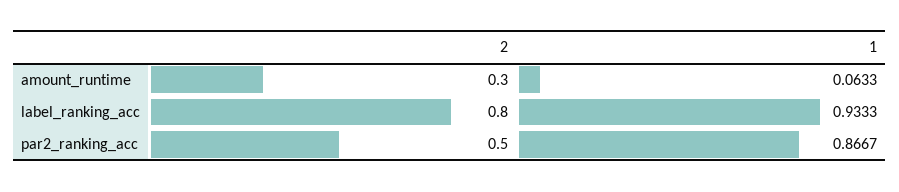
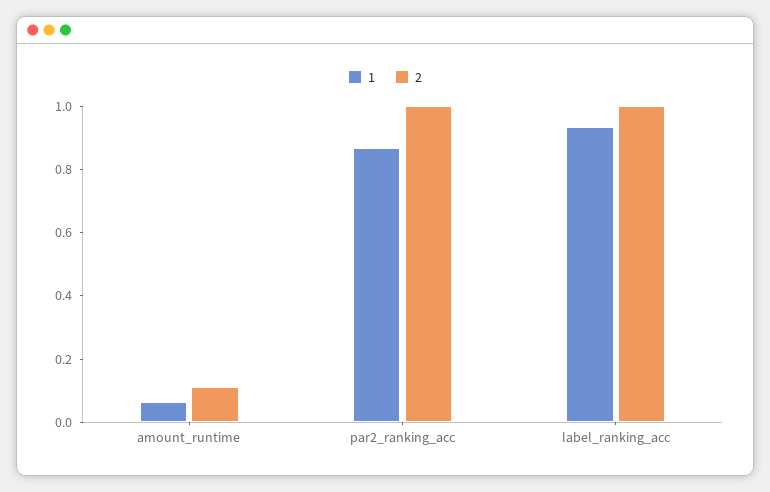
2, amount_runtime: 0.3 -> 0.1
2, label_ranking_acc: 0.8 -> 1
2, par2_ranking_acc: 0.5 -> 1

